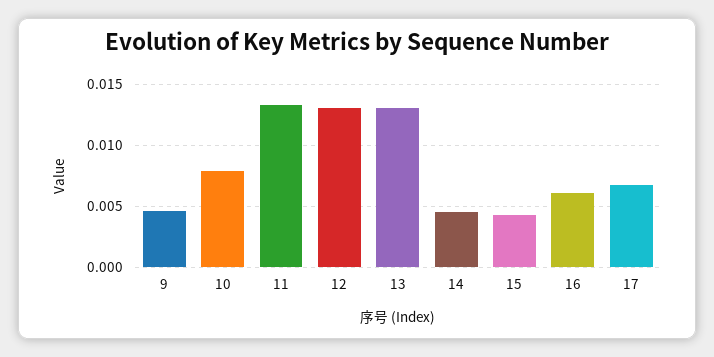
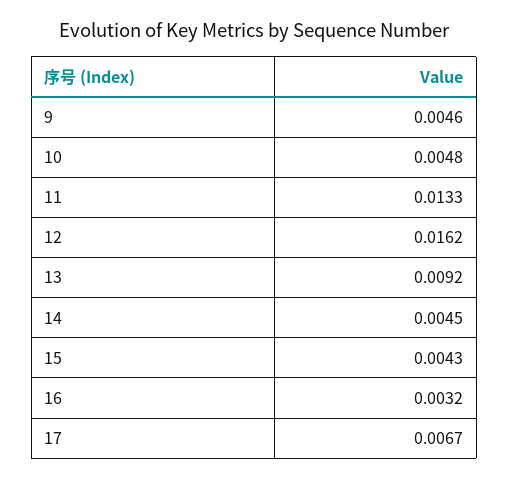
10: 0.008 -> 0.0048
12: 0.013 -> 0.0162
13: 0.013 -> 0.0092
16: 0.006 -> 0.0032

